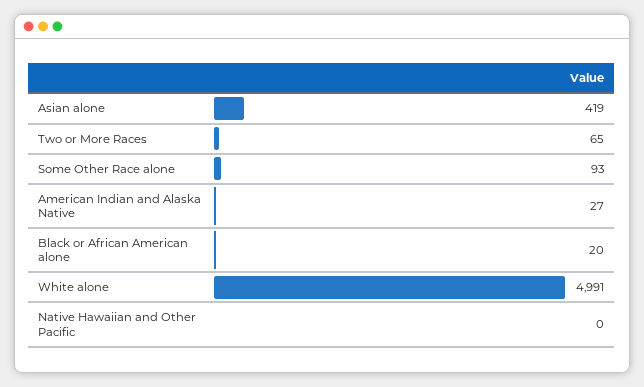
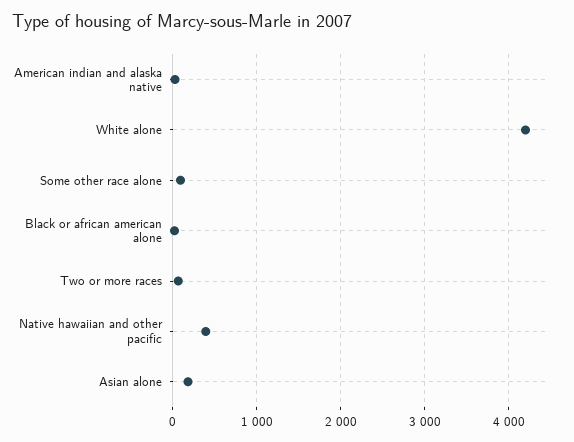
Asian alone: 419 -> 200
White alone: 4991 -> 4200
Native Hawaiian and Other Pacific: 0 -> 400

